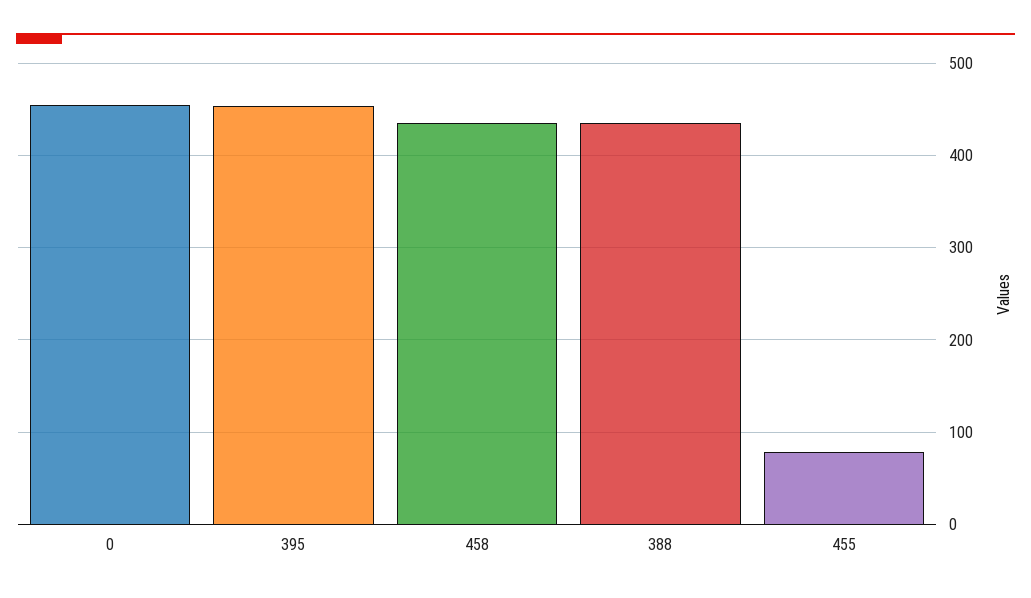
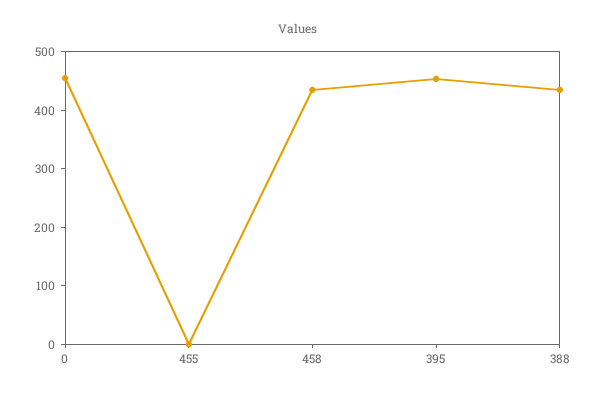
455: 80 -> 0

